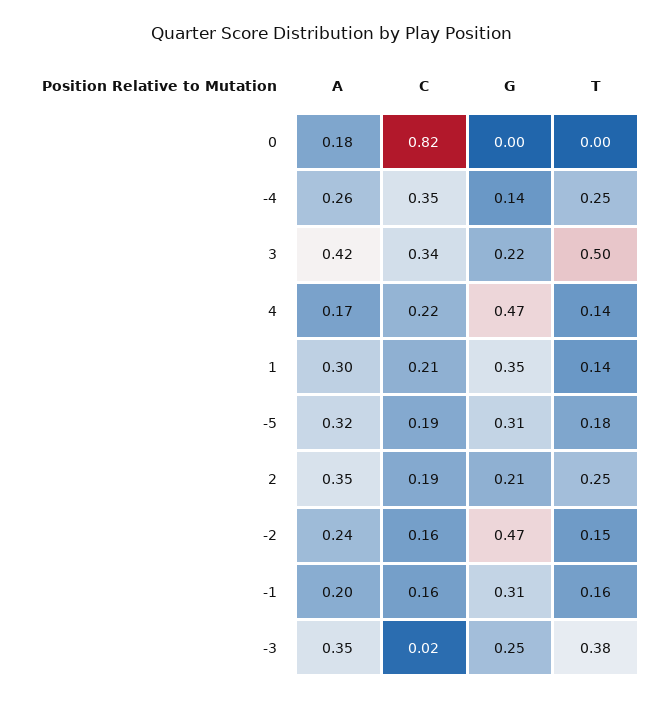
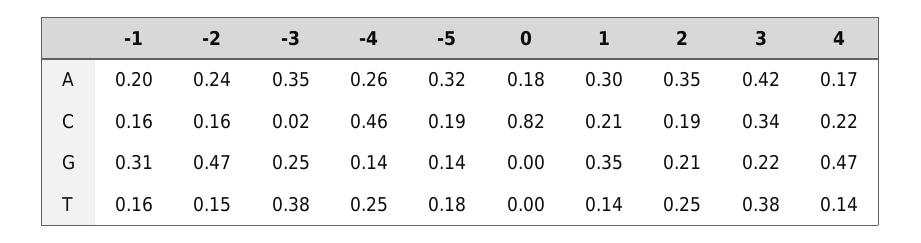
C, -4: 0.35 -> 0.46
T, 3: 0.5 -> 0.38
G, -5: 0.31 -> 0.14

